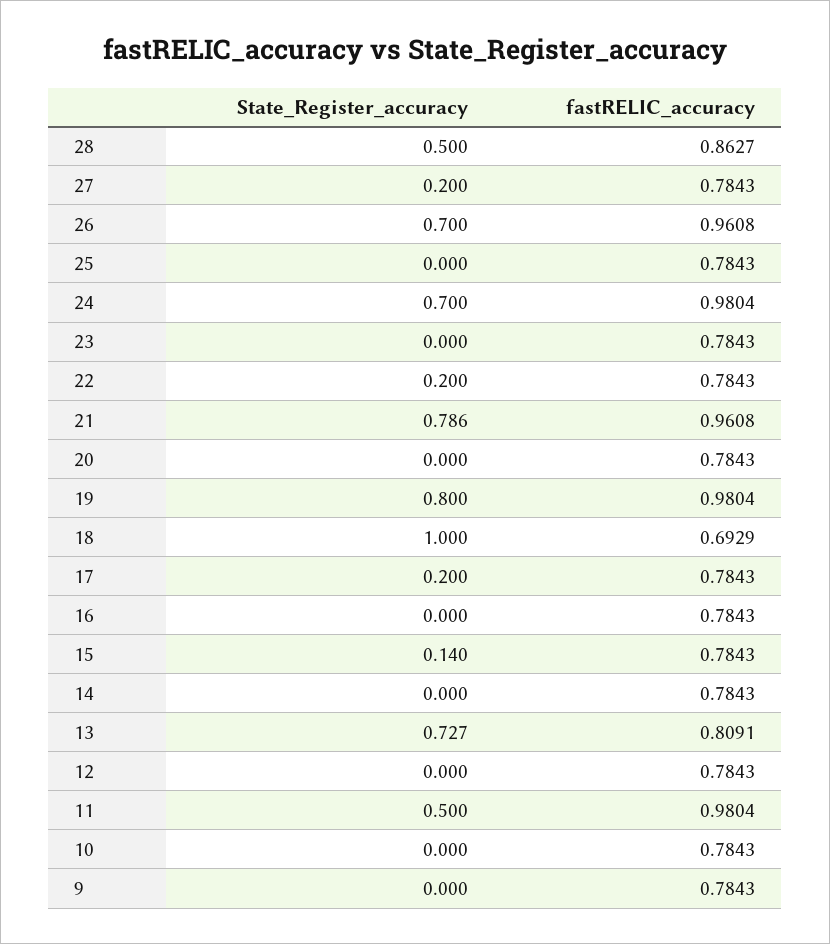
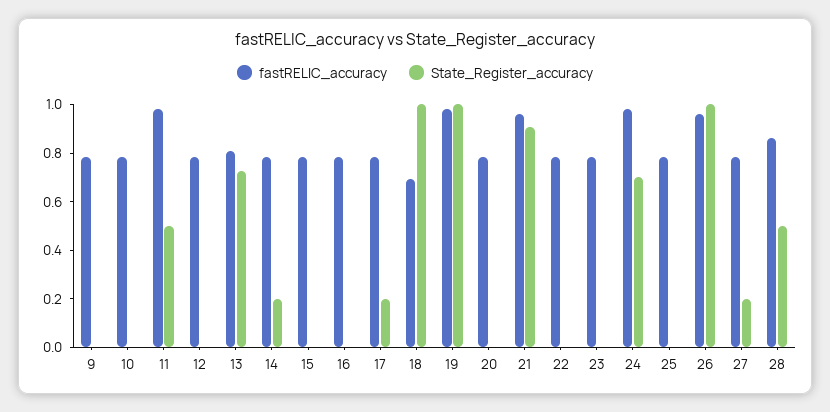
State_Register_accuracy, 26: 0.7 -> 1
State_Register_accuracy, 22: 0.2 -> 0
State_Register_accuracy, 21: 0.786 -> 0.9
State_Register_accuracy, 19: 0.8 -> 1
State_Register_accuracy, 15: 0.14 -> 0
State_Register_accuracy, 14: 0 -> 0.2

